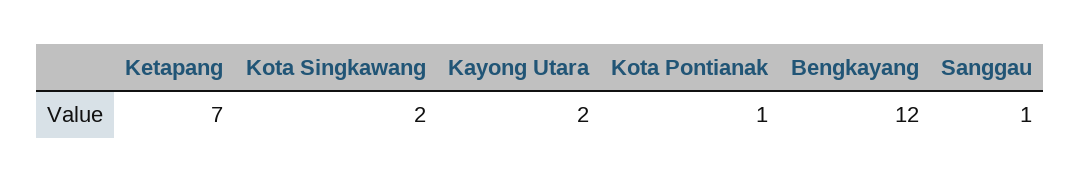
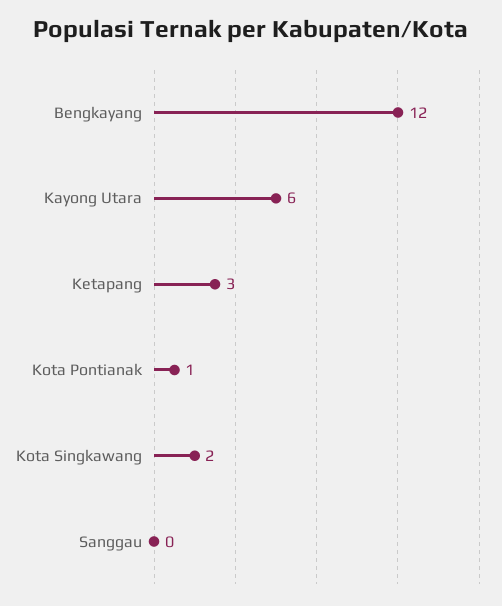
Ketapang: 7 -> 3
Kayong Utara: 2 -> 6
Sanggau: 1 -> 0

